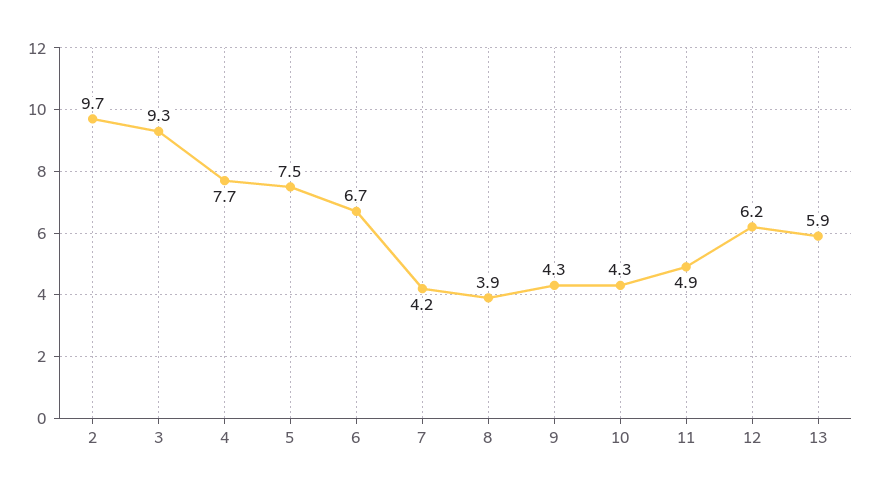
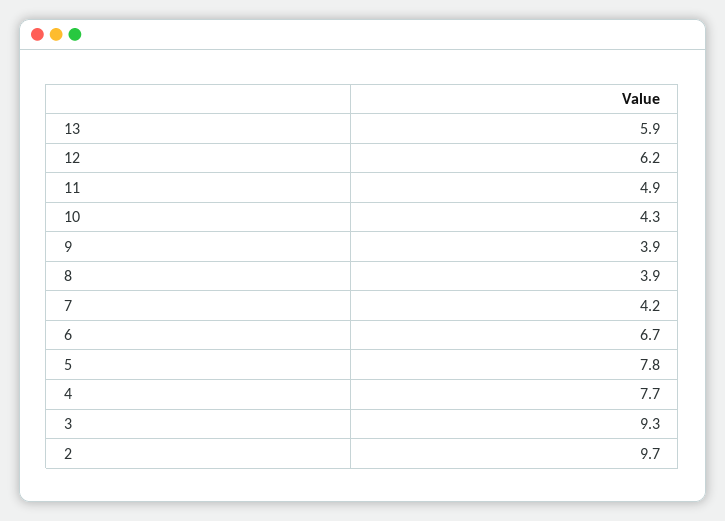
5: 7.5 -> 7.8
9: 4.3 -> 3.9

